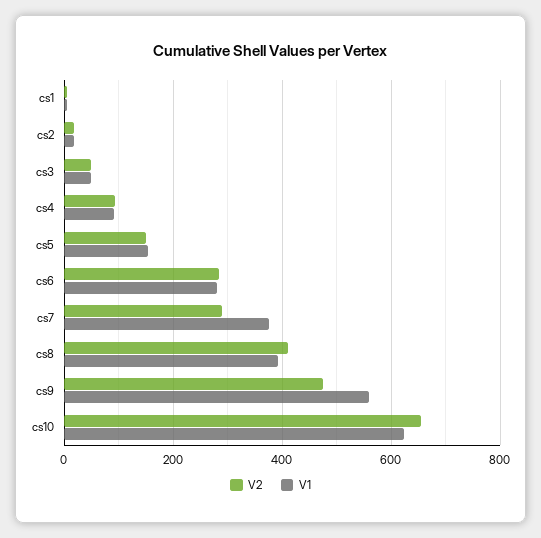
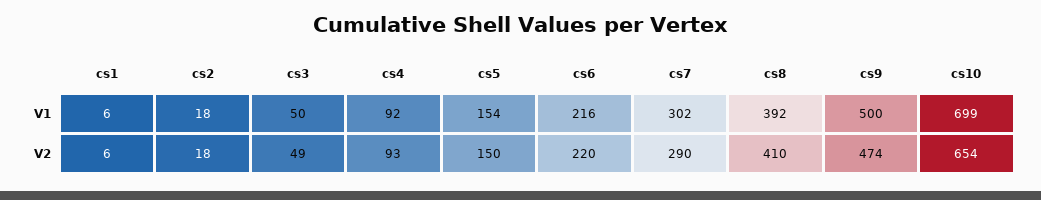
V2, cs6: 280 -> 220
V1, cs6: 280 -> 216
V1, cs7: 380 -> 302
V1, cs9: 560 -> 500
V1, cs10: 620 -> 699

